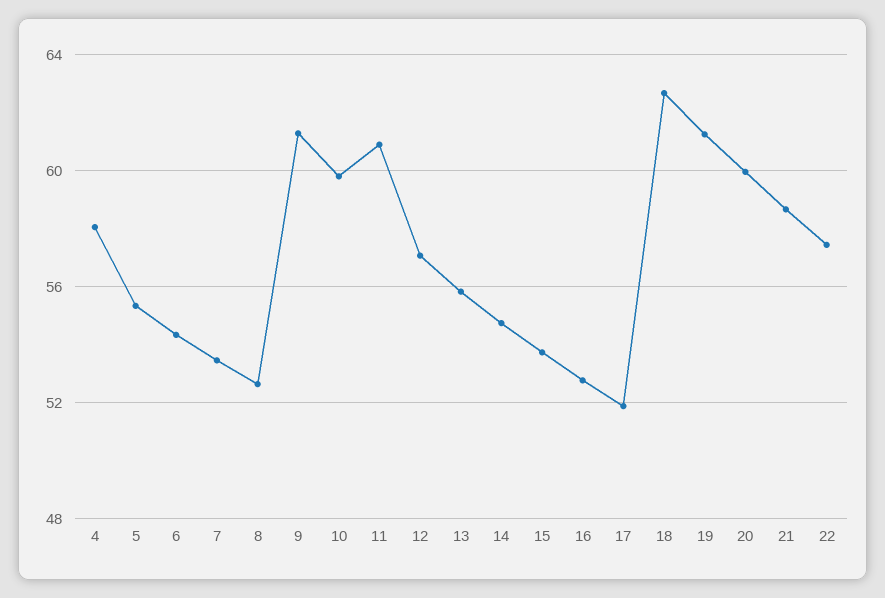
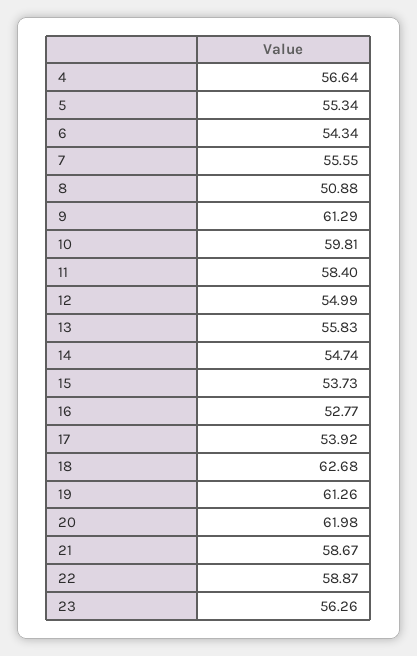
4: 58 -> 56.64
7: 53.5 -> 55.55
8: 52.5 -> 50.88
11: 61 -> 58.4
12: 57 -> 54.99
17: 52 -> 53.92
20: 60 -> 61.98
22: 57.5 -> 58.87
23: none -> 56.26

